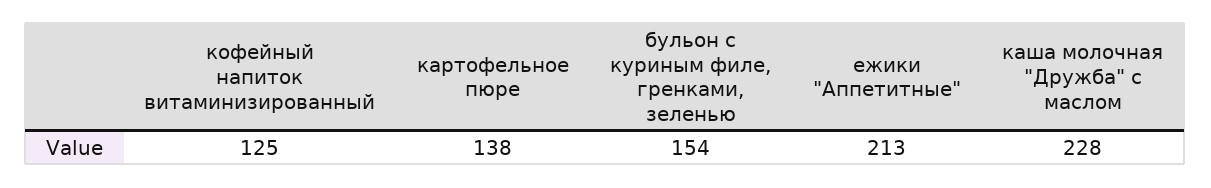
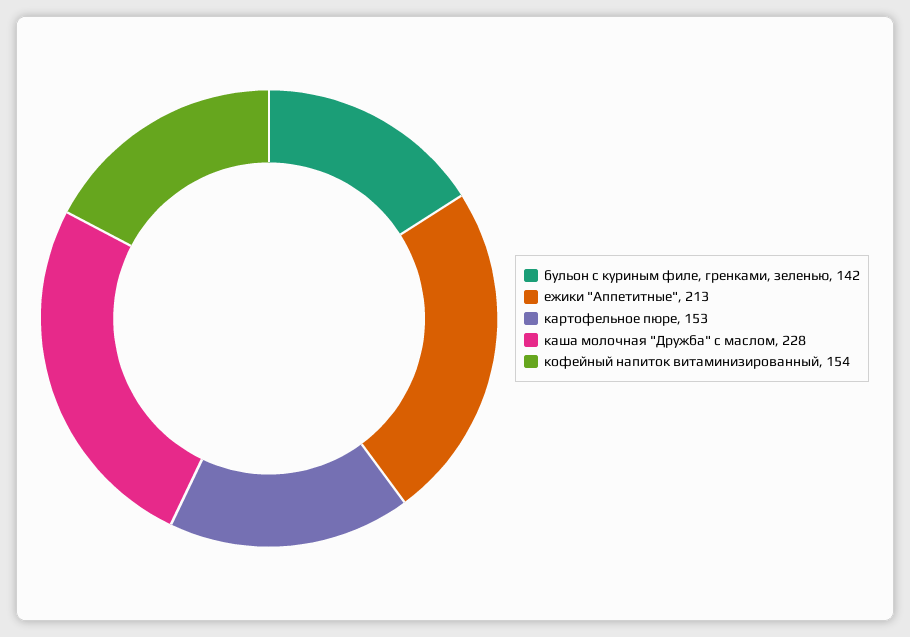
кофейный напиток витаминизированный: 125 -> 154
картофельное пюре: 138 -> 153
бульон с куриным филе, гренками, зеленью: 154 -> 142

